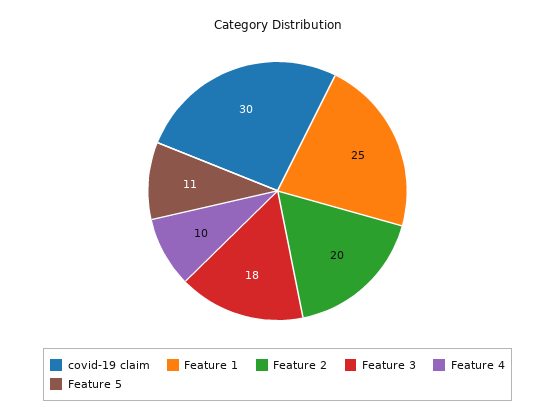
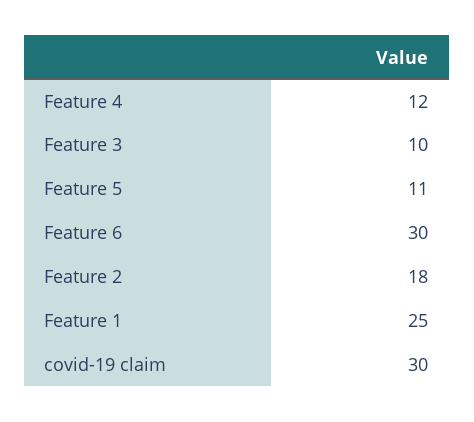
Feature 2: 20 -> 18
Feature 3: 18 -> 10
Feature 4: 10 -> 12
Feature 6: none -> 30

